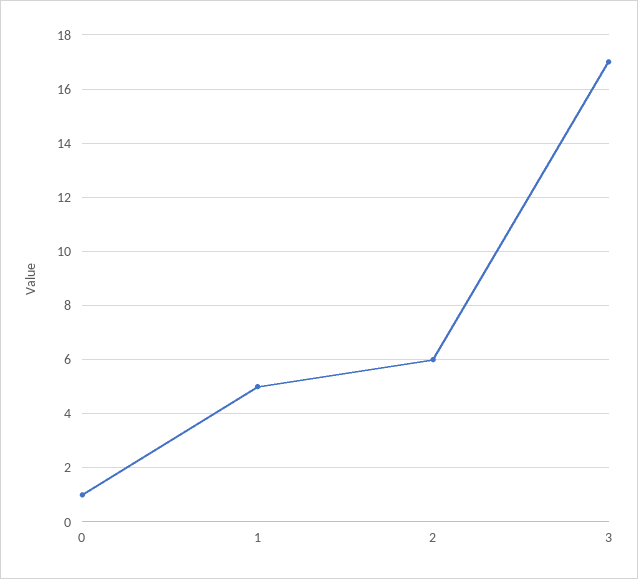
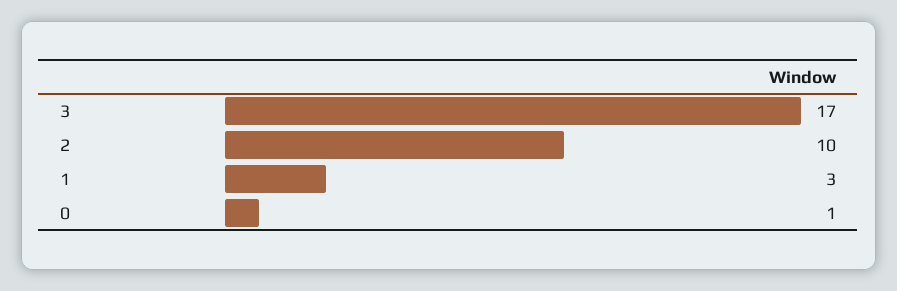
1: 5 -> 3
2: 6 -> 10

